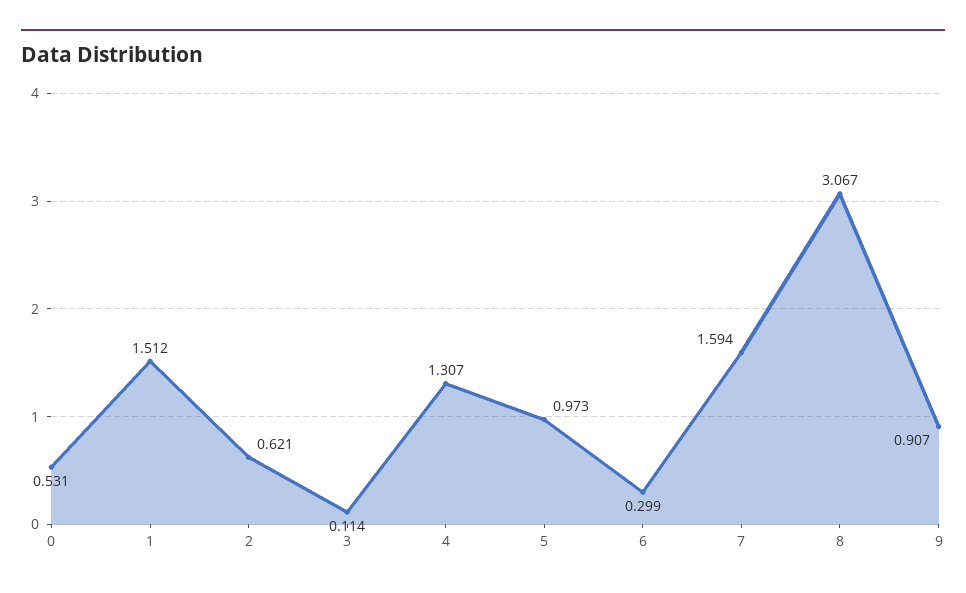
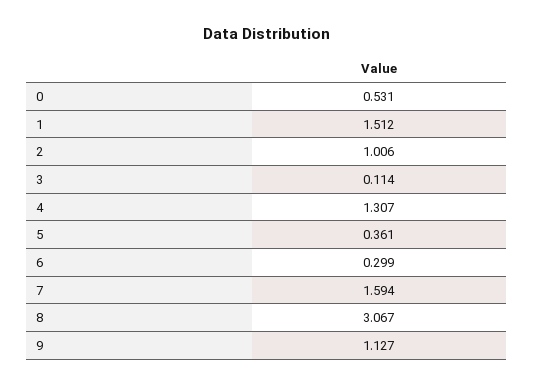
2: 0.621 -> 1.006
5: 0.973 -> 0.361
9: 0.907 -> 1.127

